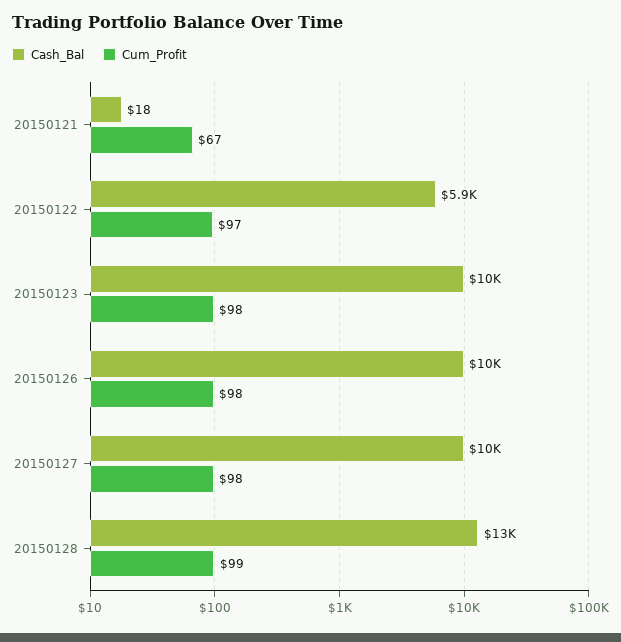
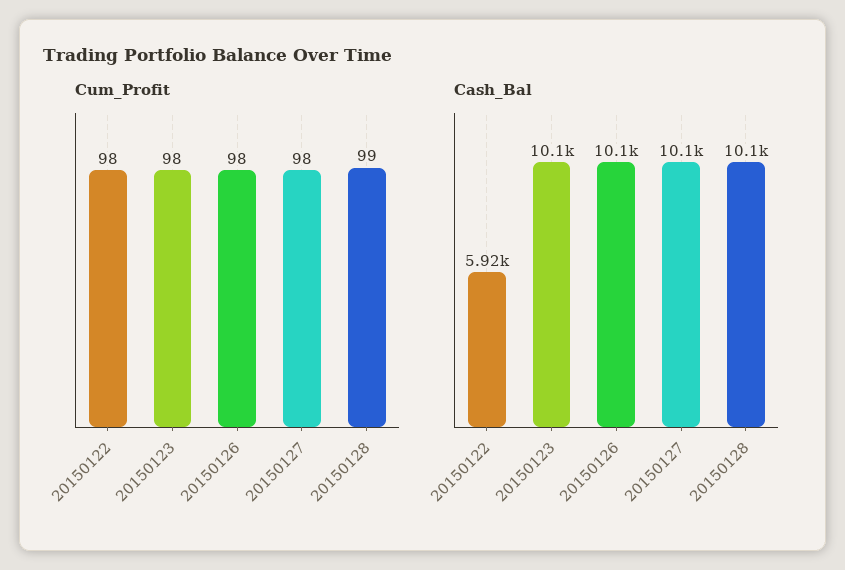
Cash_Bal, 20150121: 18 -> none
Cum_Profit, 20150121: 67 -> none
Cum_Profit, 20150122: 97 -> 98
Cash_Bal, 20150128: 13000 -> 10100

